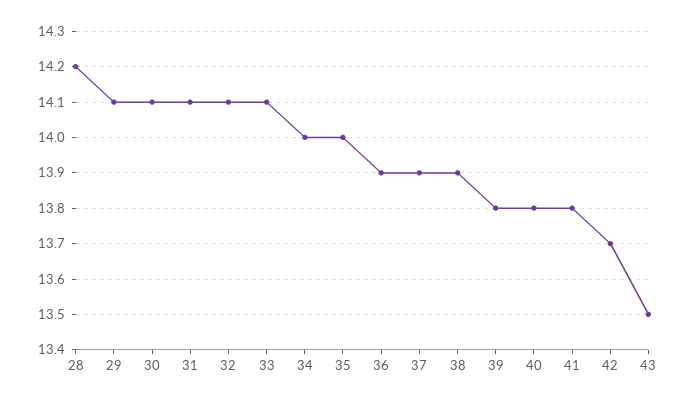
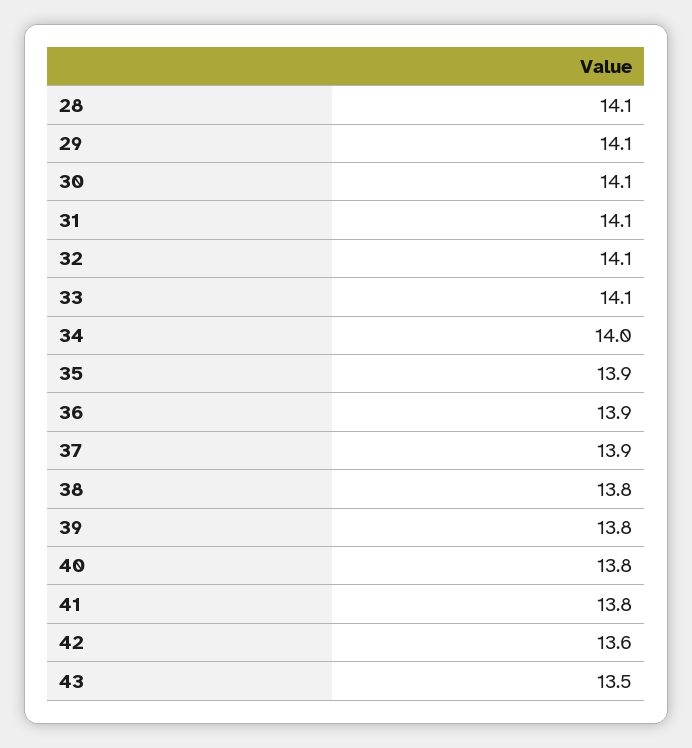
28: 14.2 -> 14.1
35: 14 -> 13.9
38: 13.9 -> 13.8
42: 13.7 -> 13.6

